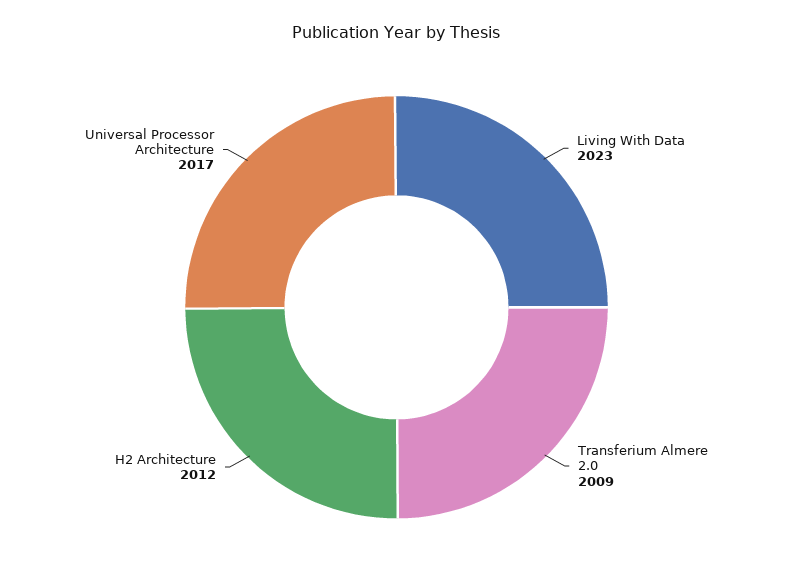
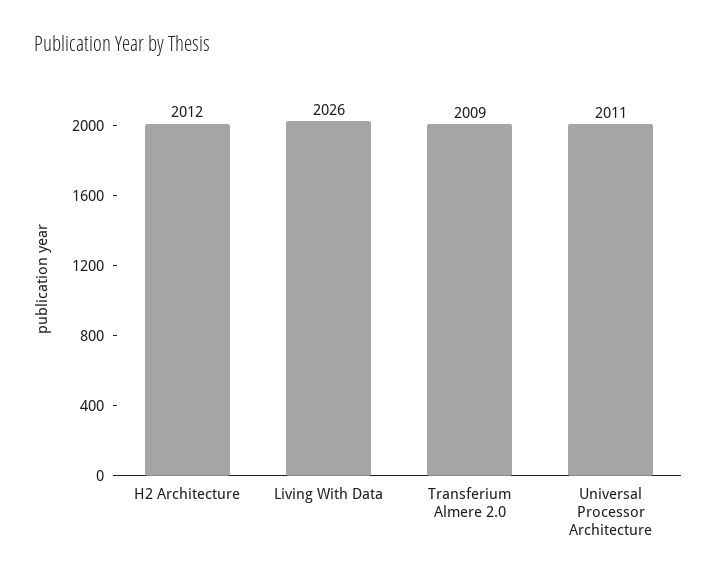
Living With Data: 2023 -> 2026
Universal Processor Architecture: 2017 -> 2011

